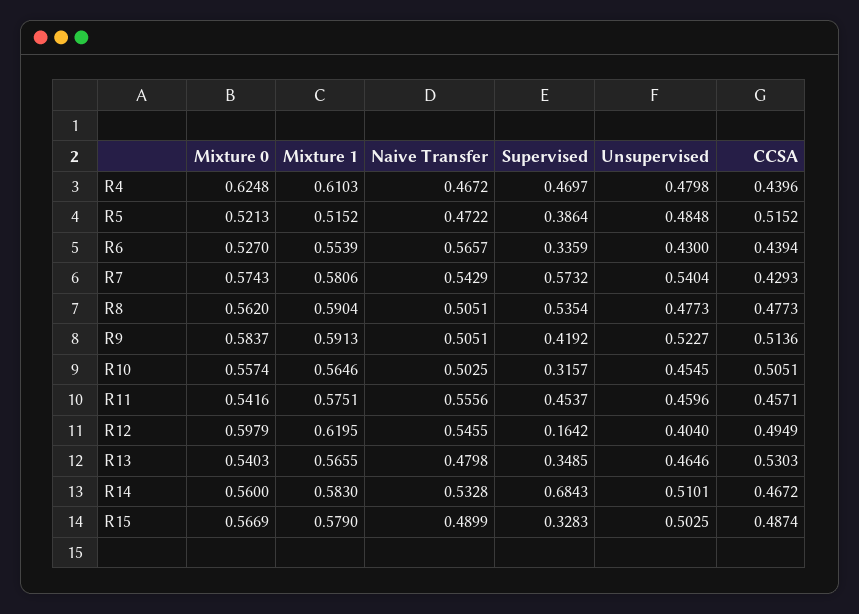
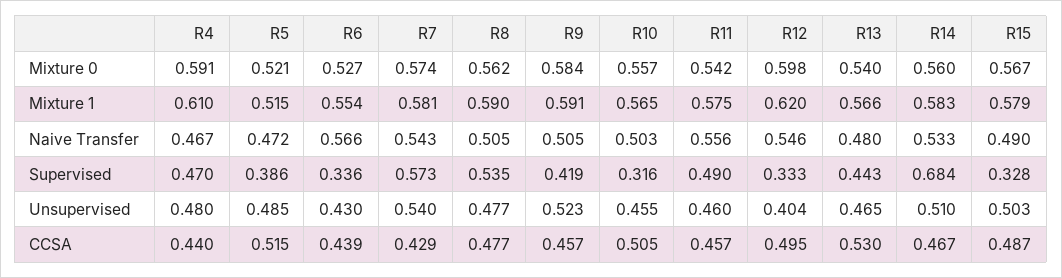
Mixture 0, R4: 0.6248 -> 0.591
CCSA, R9: 0.5136 -> 0.457
Supervised, R11: 0.4537 -> 0.49
Supervised, R12: 0.1642 -> 0.333
Supervised, R13: 0.3485 -> 0.443

